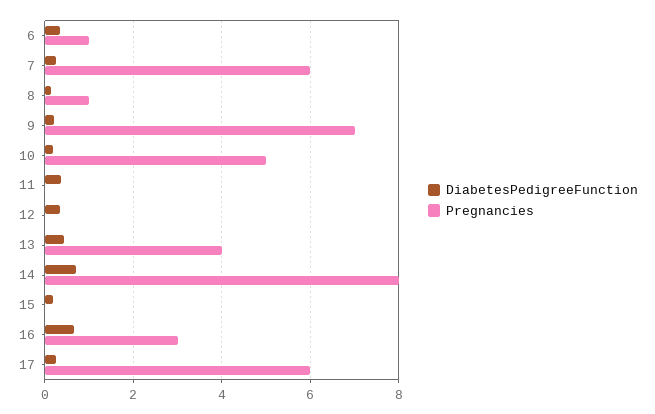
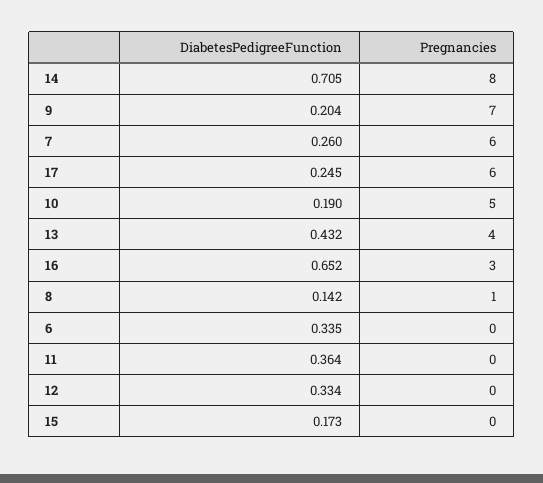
Pregnancies, 6: 1 -> 0

